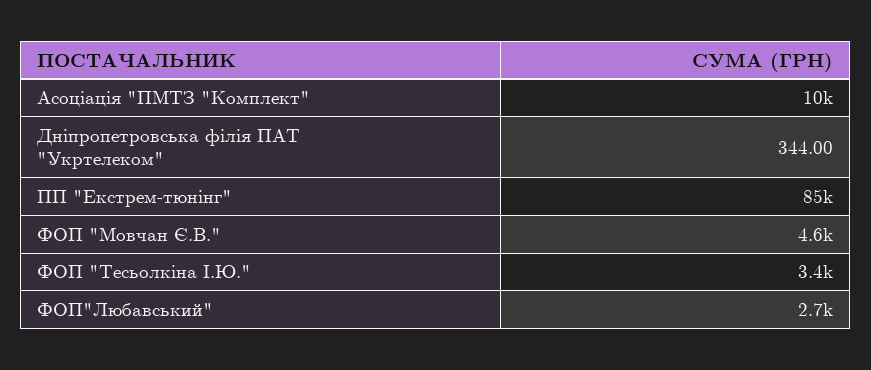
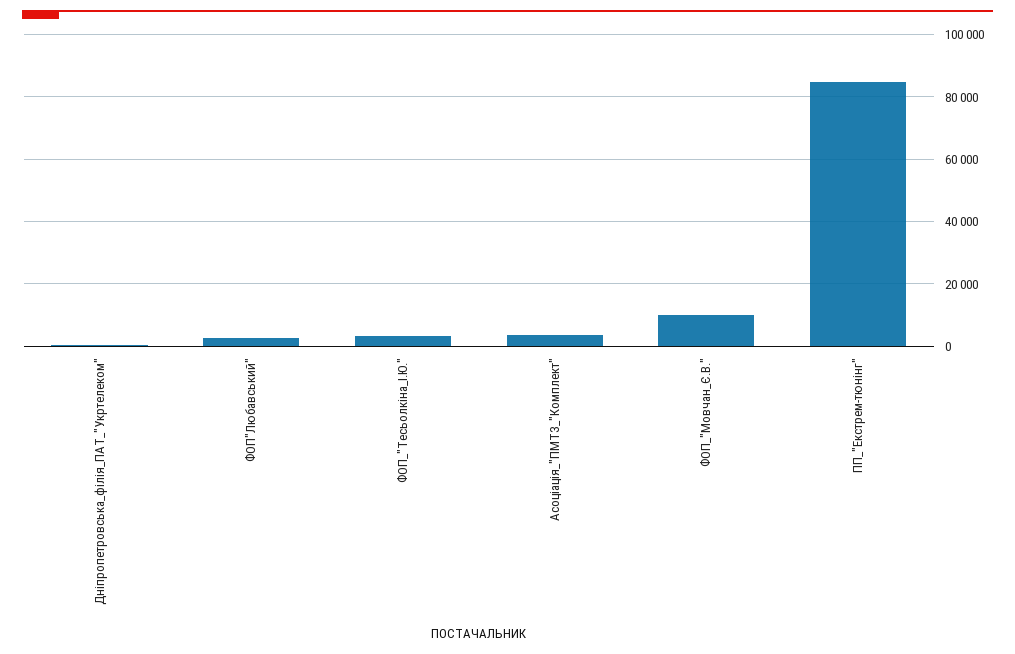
Асоціація "ПМТЗ "Комплект": 10000 -> 4000
ФОП "Мовчан Є.В.": 4600 -> 10000

